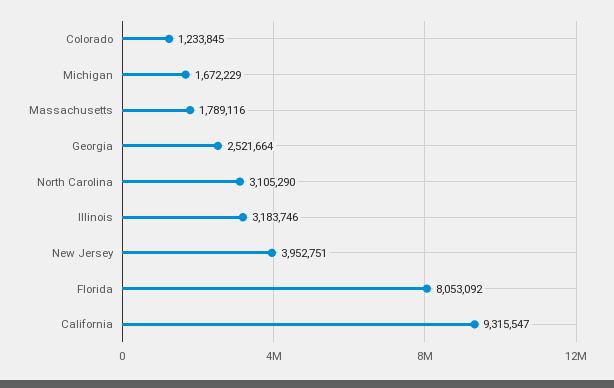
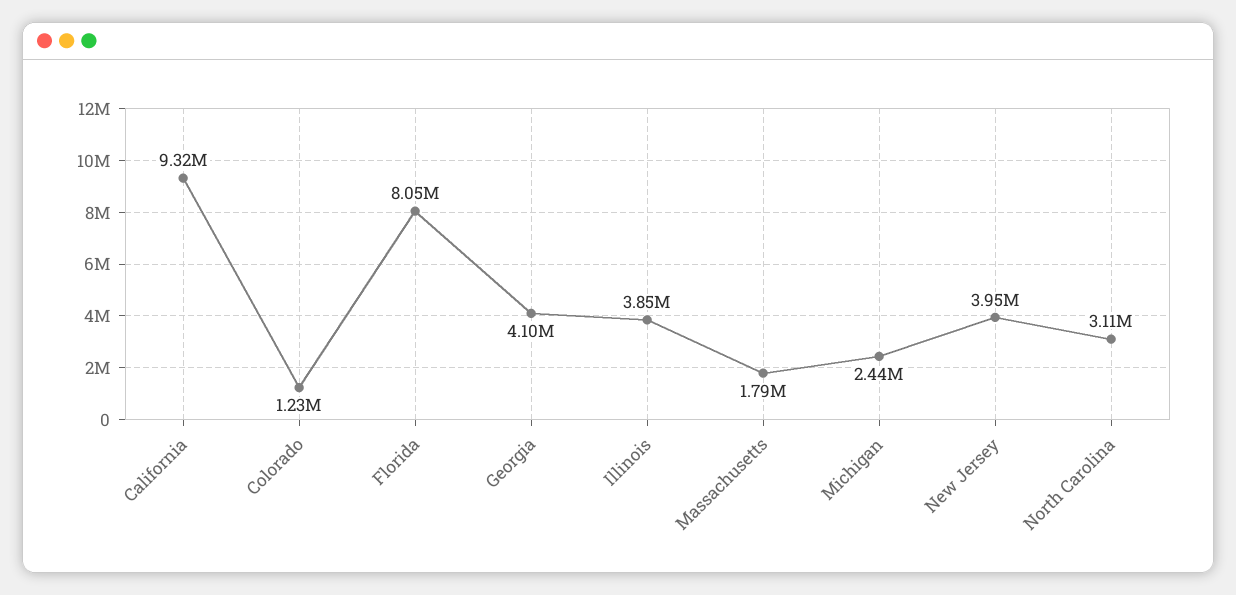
Michigan: 1672229 -> 2440000
Georgia: 2521664 -> 4100000
Illinois: 3183746 -> 3850000

